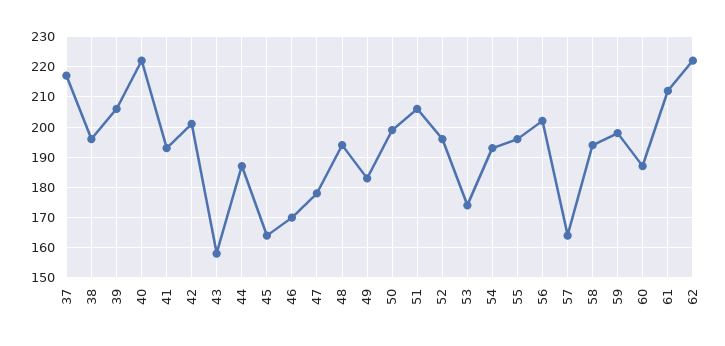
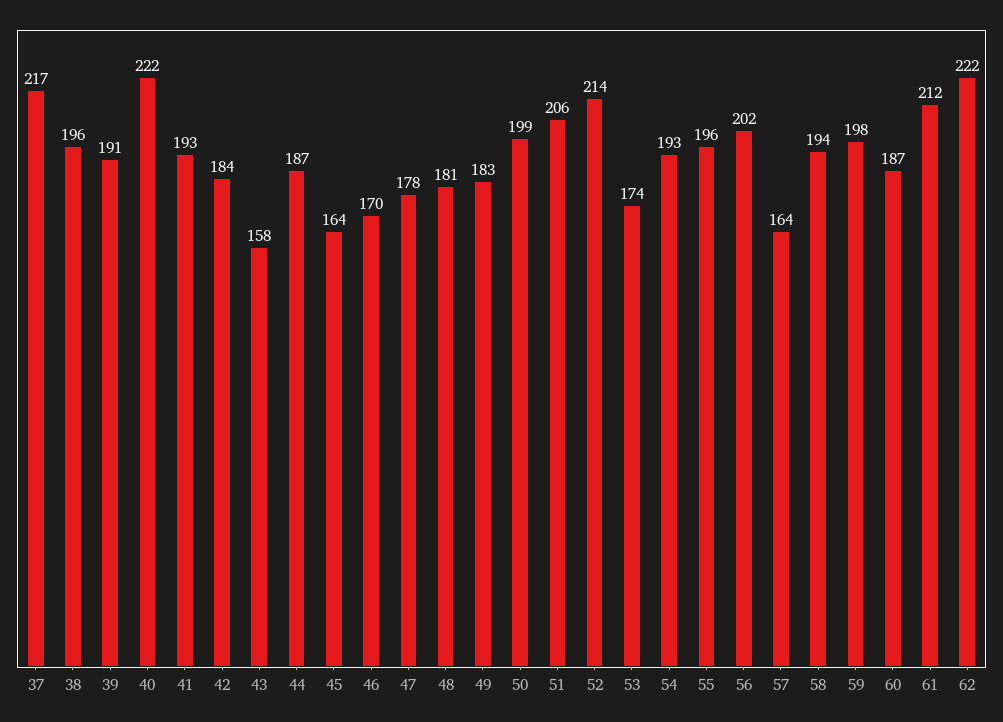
39: 205 -> 191
42: 200 -> 184
48: 195 -> 181
52: 195 -> 214

